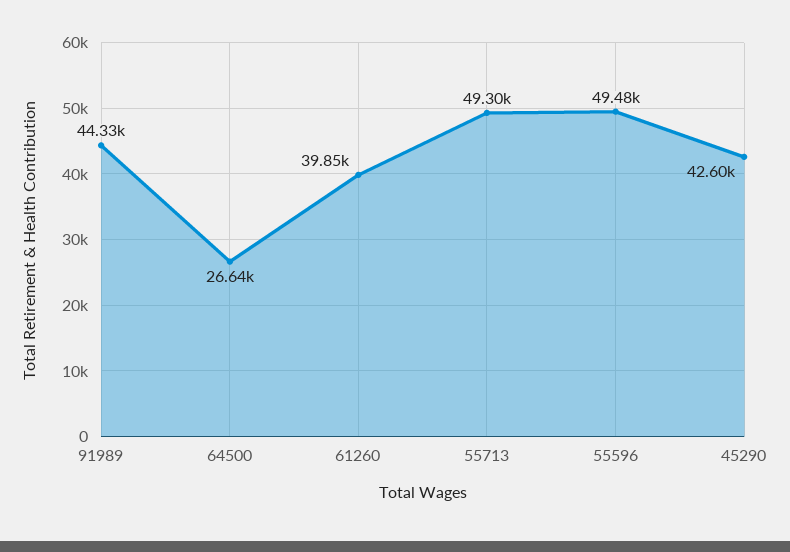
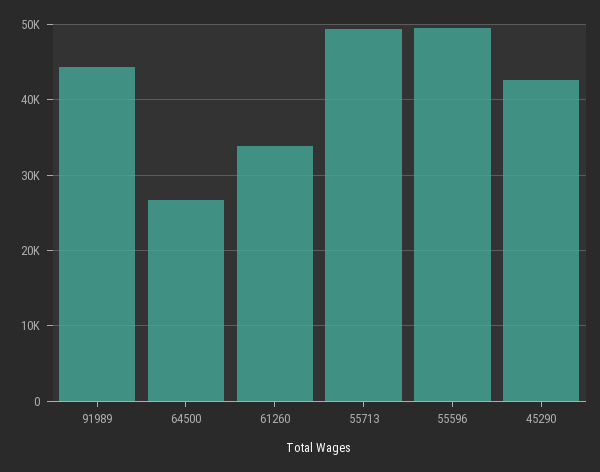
61260: 39850 -> 34000

